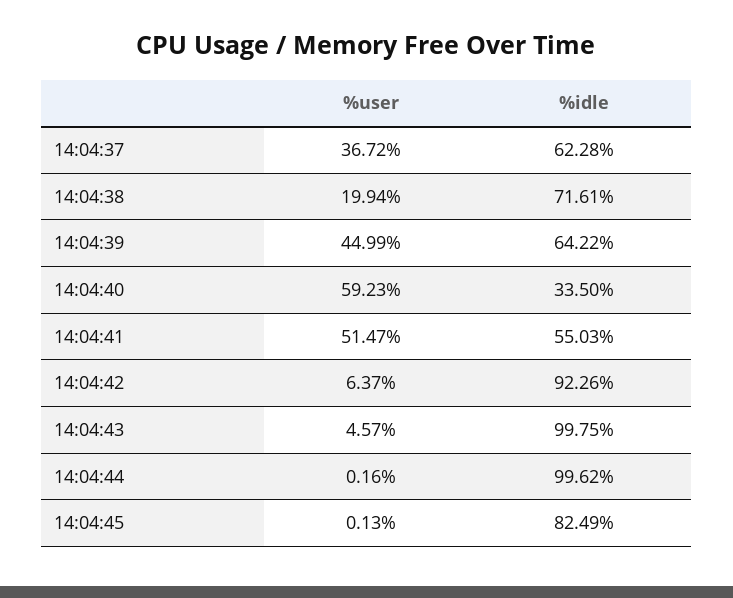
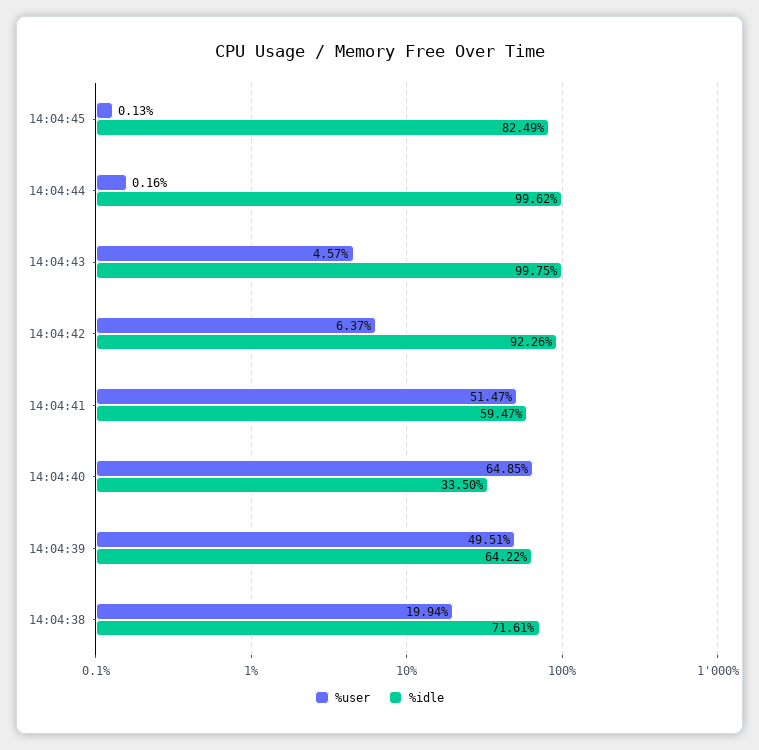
%user, 14:04:37: 36.72 -> none
%idle, 14:04:37: 62.28 -> none
%user, 14:04:39: 44.99 -> 49.51
%user, 14:04:40: 59.23 -> 64.85
%idle, 14:04:41: 55.03 -> 59.47

